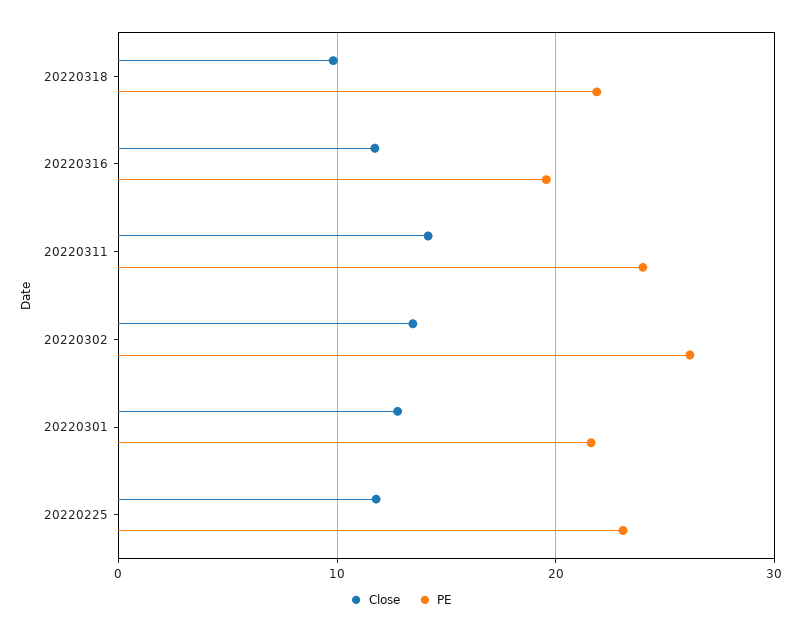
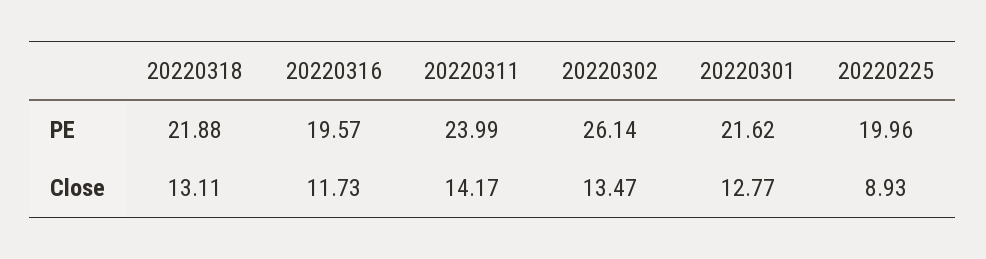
Close, 20220318: 10 -> 13.11
Close, 20220225: 12 -> 8.93
PE, 20220225: 23 -> 19.96

